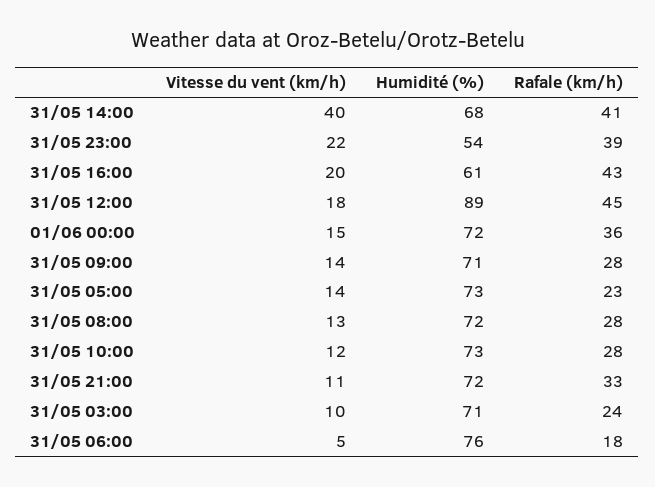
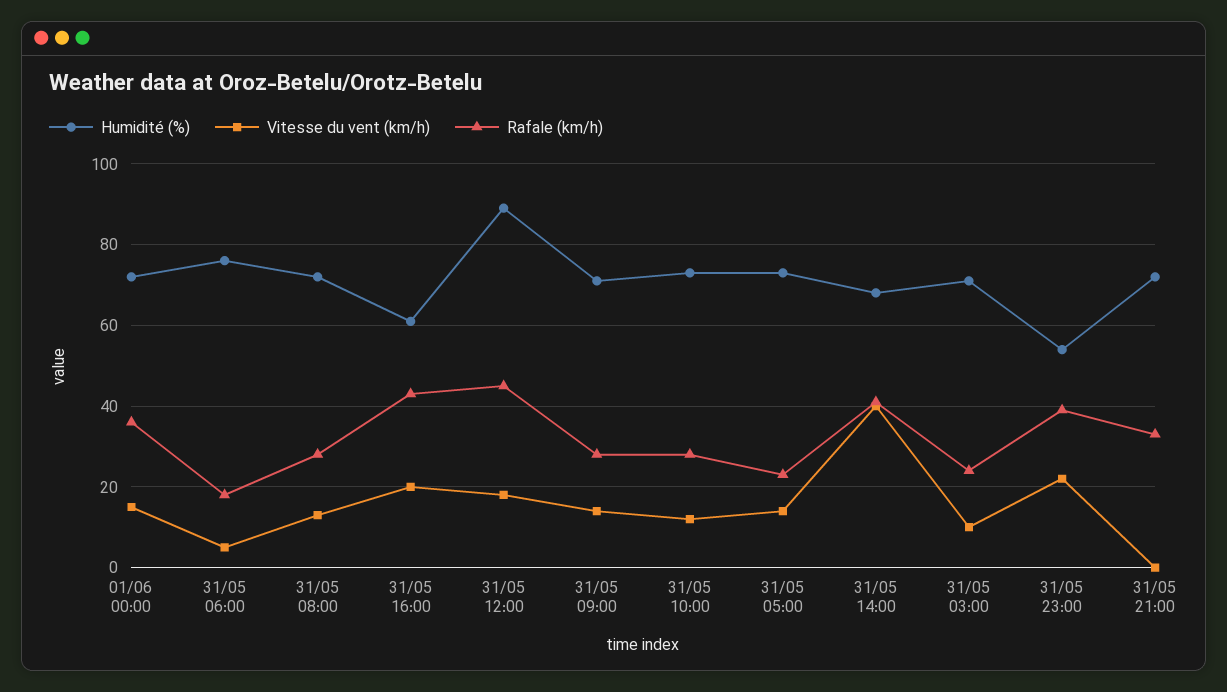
Vitesse du vent (km/h), 31/05 21:00: 11 -> 0

